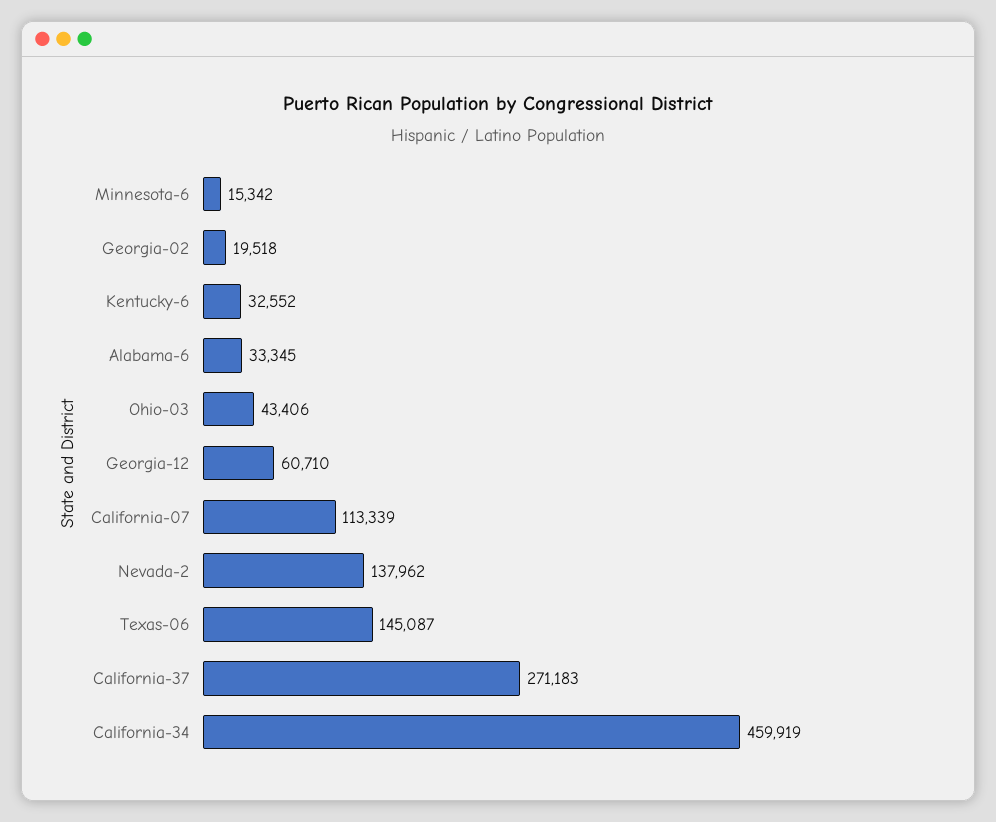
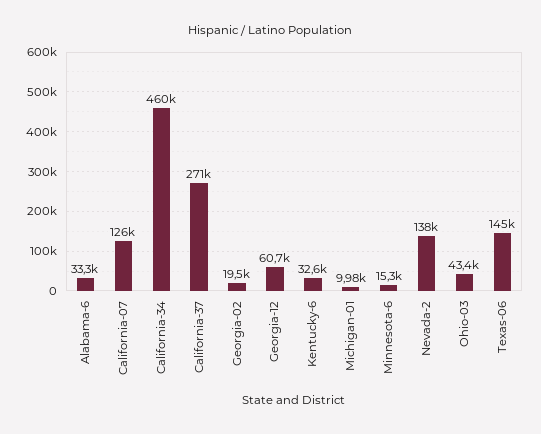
California-07: 113339 -> 126000
Michigan-01: none -> 9980

